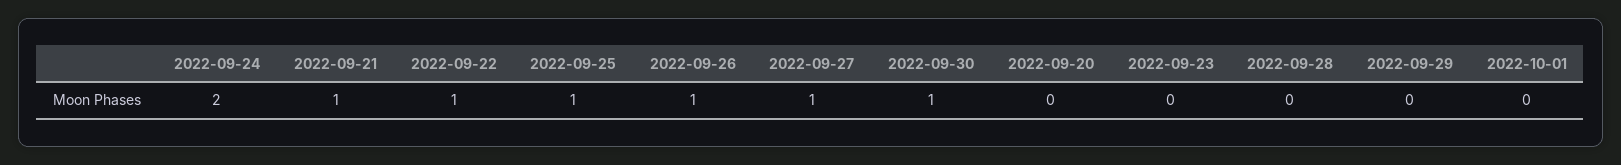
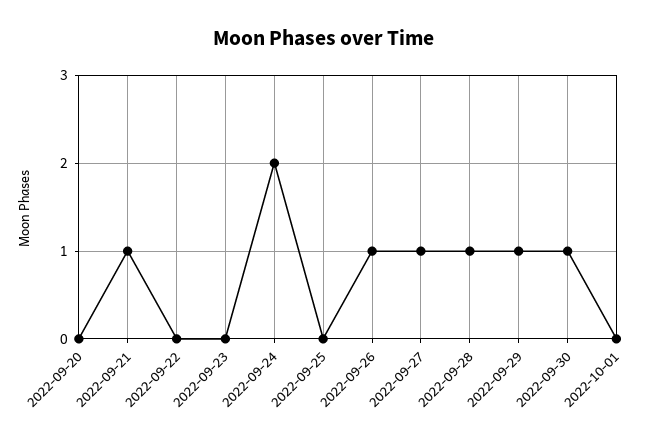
2022-09-22: 1 -> 0
2022-09-25: 1 -> 0
2022-09-28: 0 -> 1
2022-09-29: 0 -> 1

